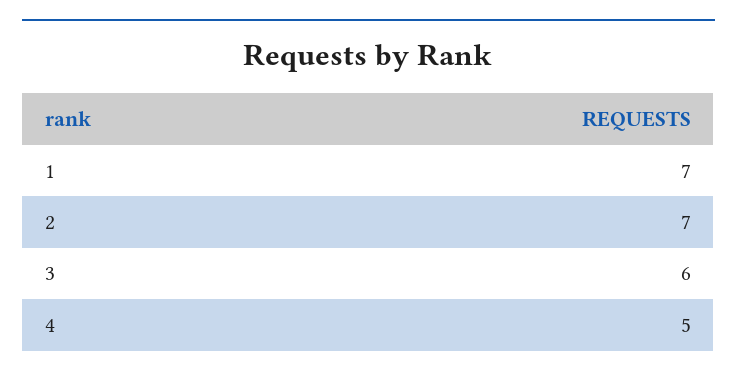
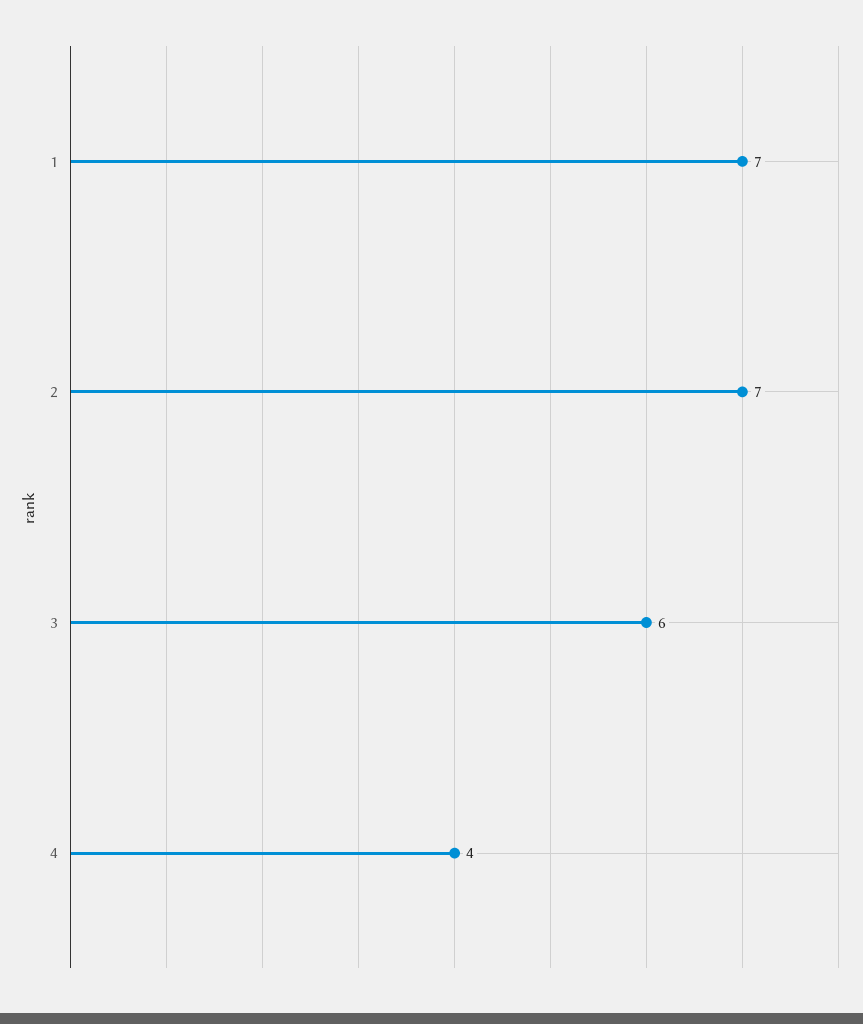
4: 5 -> 4

